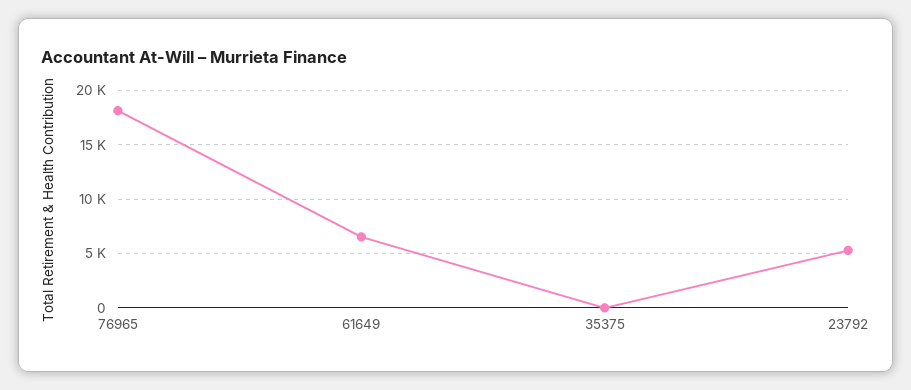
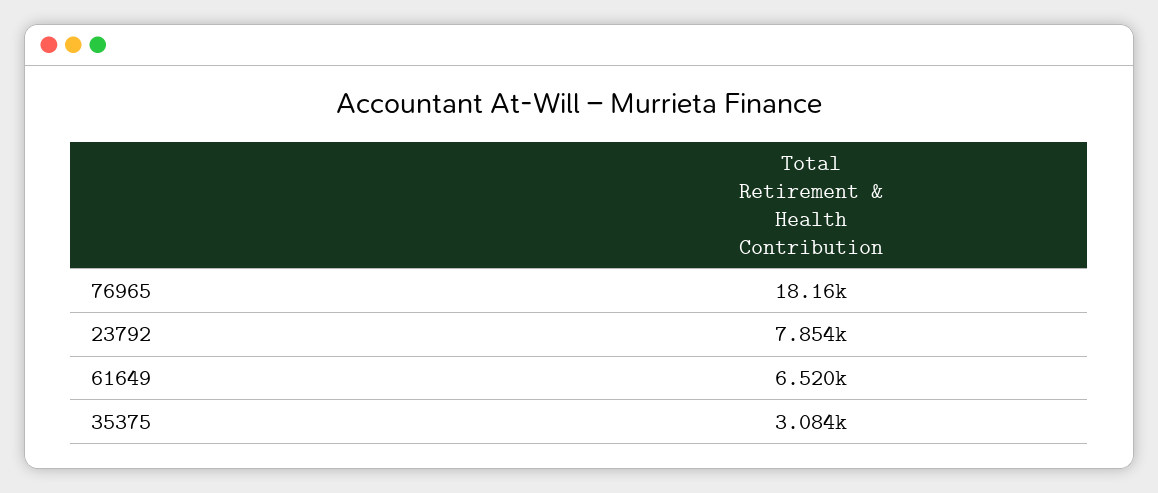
35375: 0 -> 3084
23792: 5000 -> 7854

